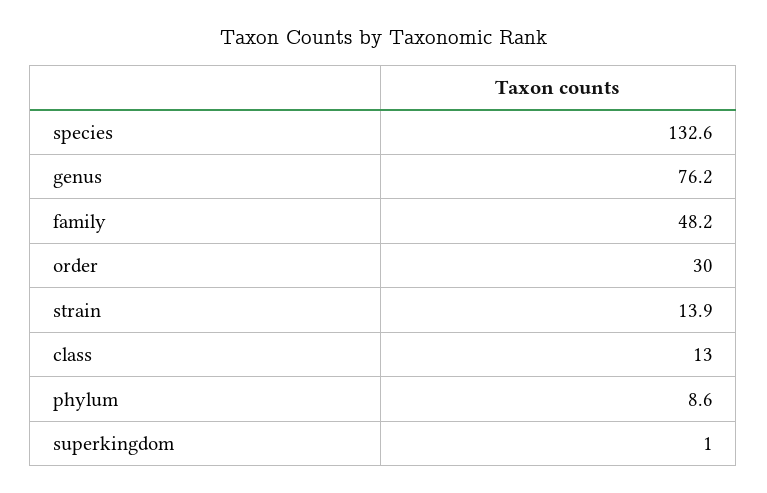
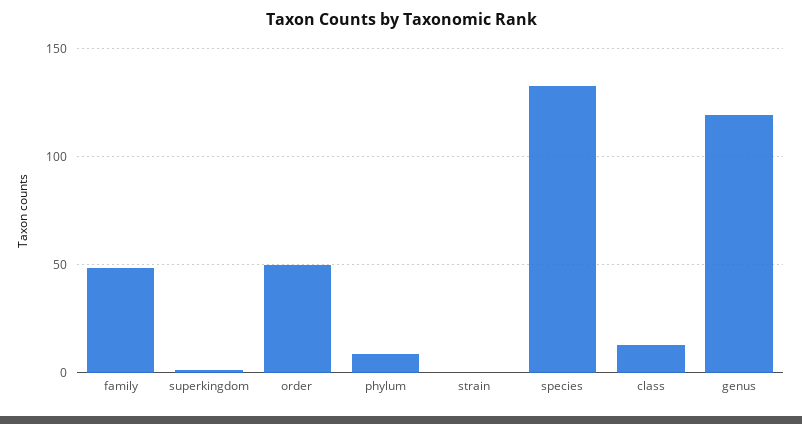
genus: 76.2 -> 120
order: 30 -> 50
strain: 13.9 -> 0

